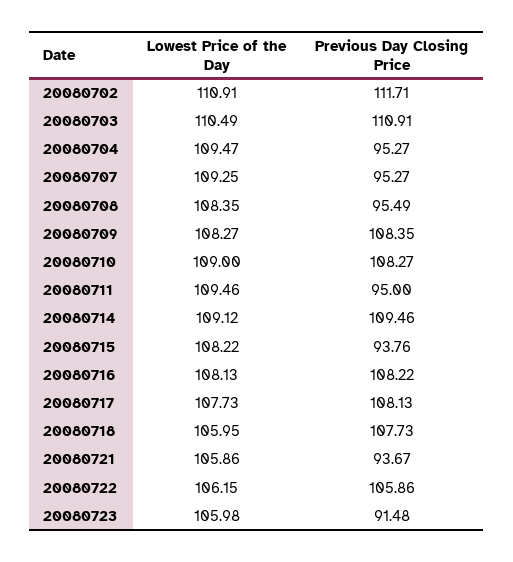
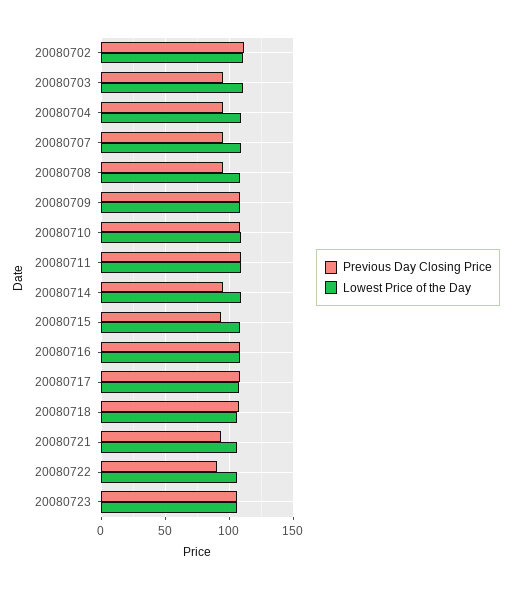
Previous Day Closing Price, 20080703: 110.91 -> 95
Previous Day Closing Price, 20080711: 95 -> 110
Previous Day Closing Price, 20080714: 109.46 -> 95
Previous Day Closing Price, 20080722: 105.86 -> 90
Previous Day Closing Price, 20080723: 91.48 -> 105

